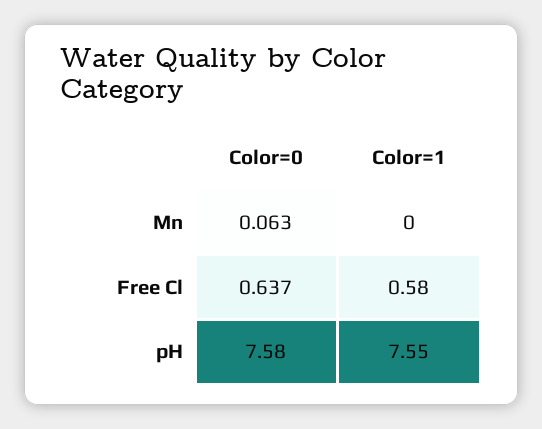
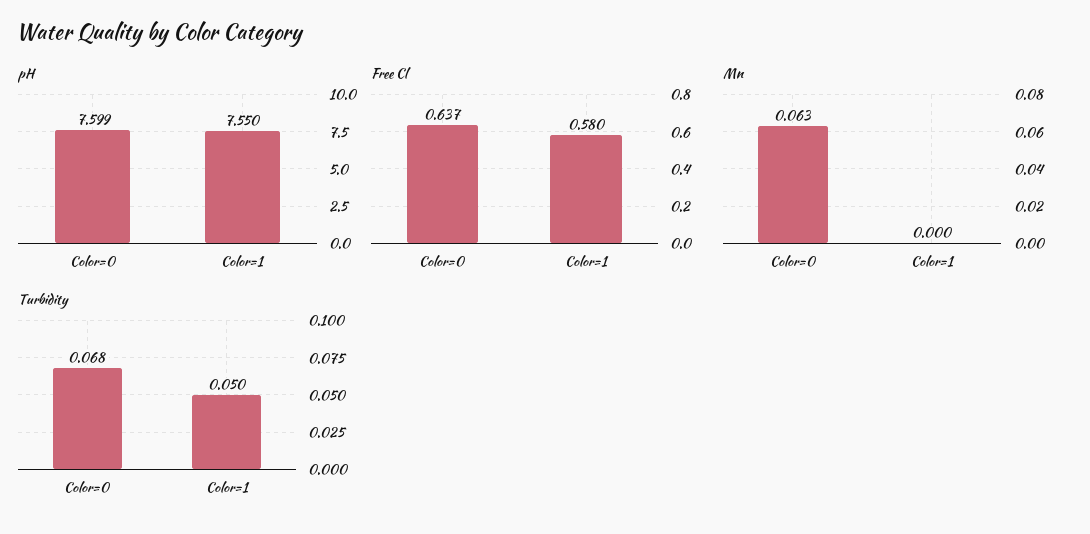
pH, Color=0: 7.58 -> 7.599
Turbidity, Color=0: none -> 0.068
Turbidity, Color=1: none -> 0.05

